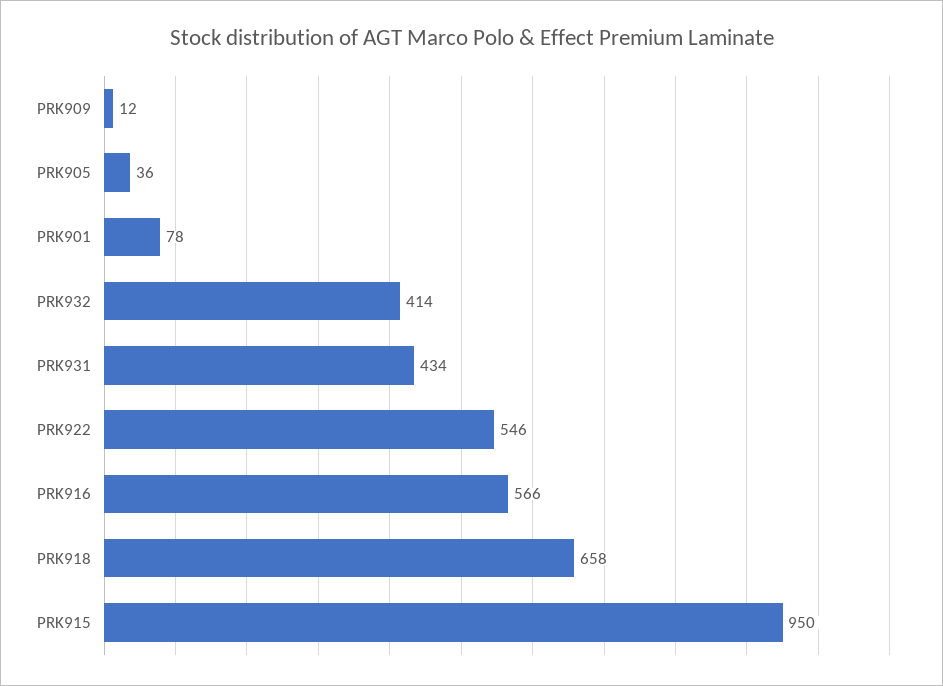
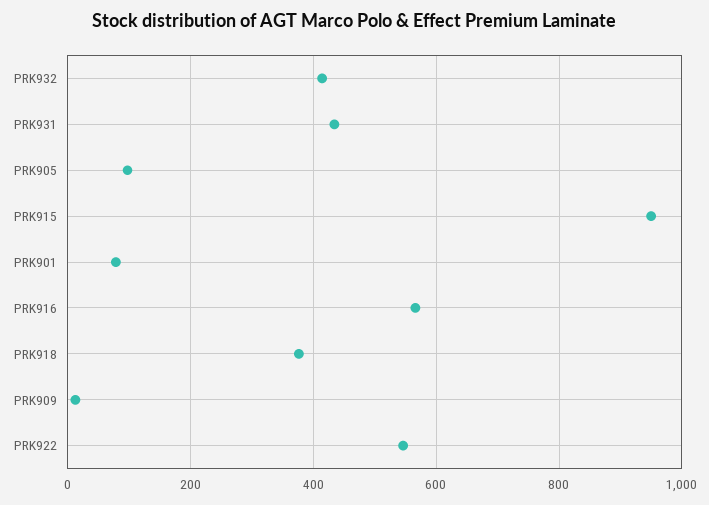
PRK905: 36 -> 100
PRK918: 658 -> 380

